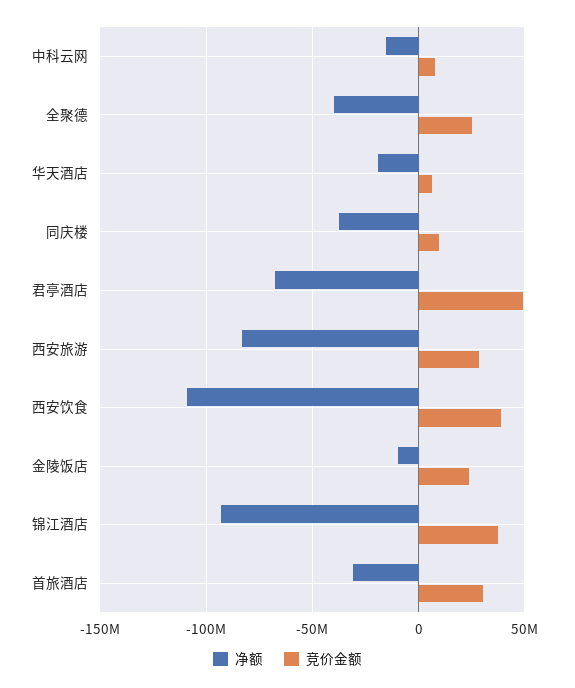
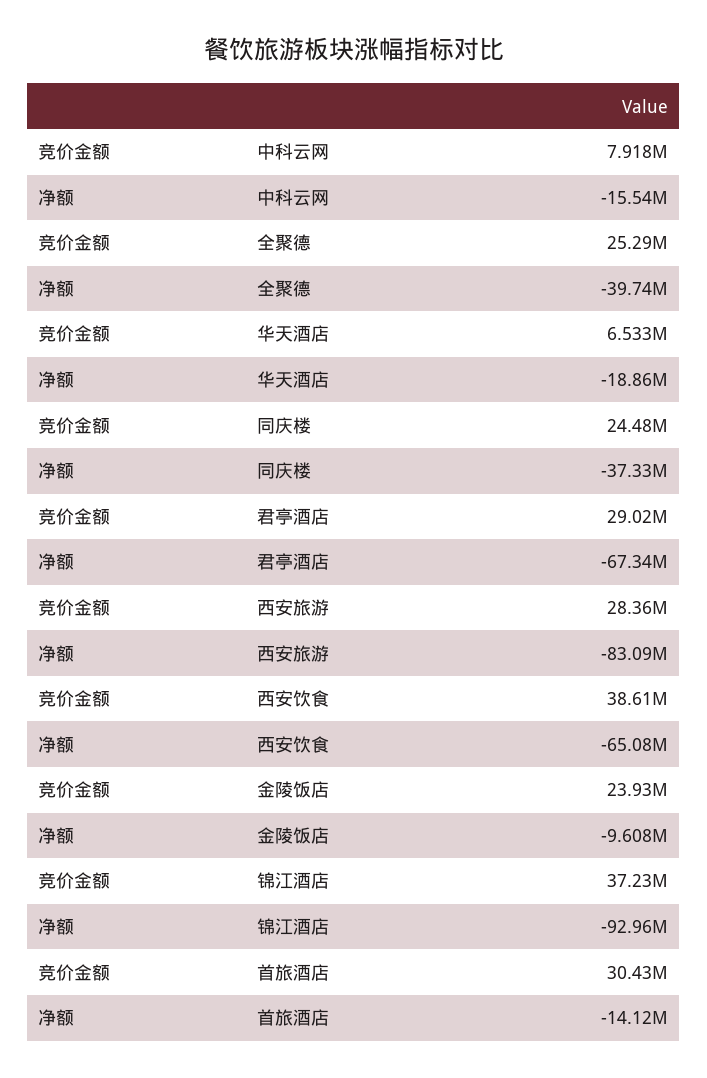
竞价金额, 同庆楼: 10000000 -> 24480000
竞价金额, 君亭酒店: 50000000 -> 29020000
净额, 西安饮食: -110000000 -> -65080000
净额, 首旅酒店: -30000000 -> -14120000

